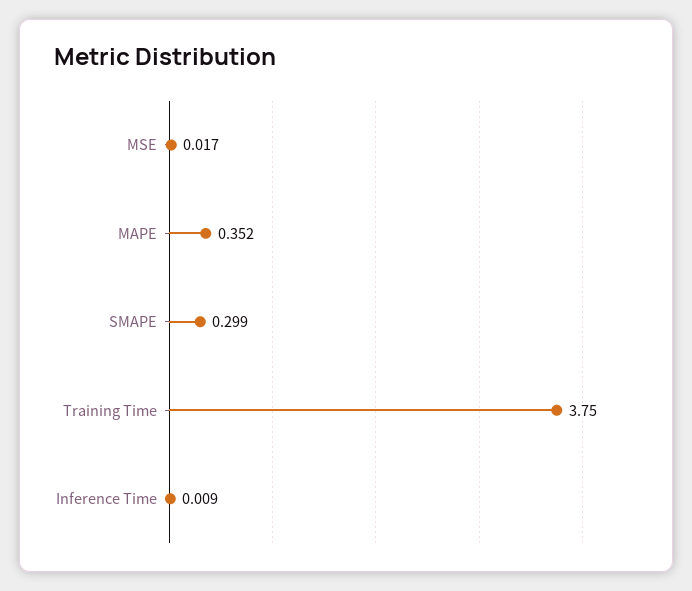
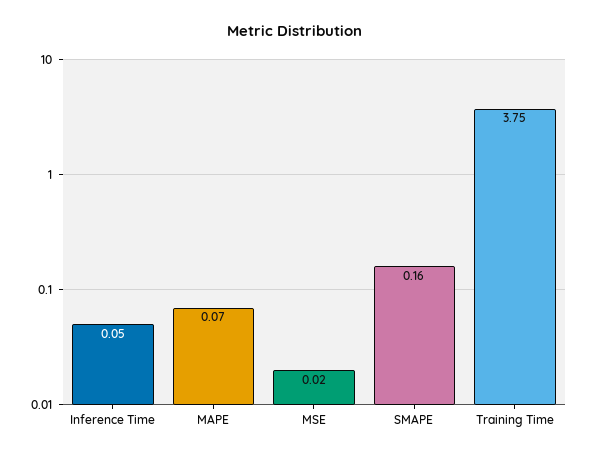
MAPE: 0.352 -> 0.07
SMAPE: 0.299 -> 0.16
Inference Time: 0.009 -> 0.05

